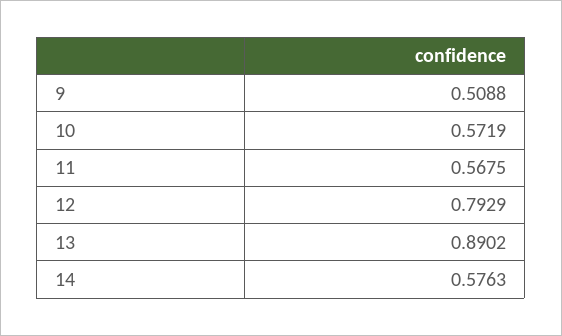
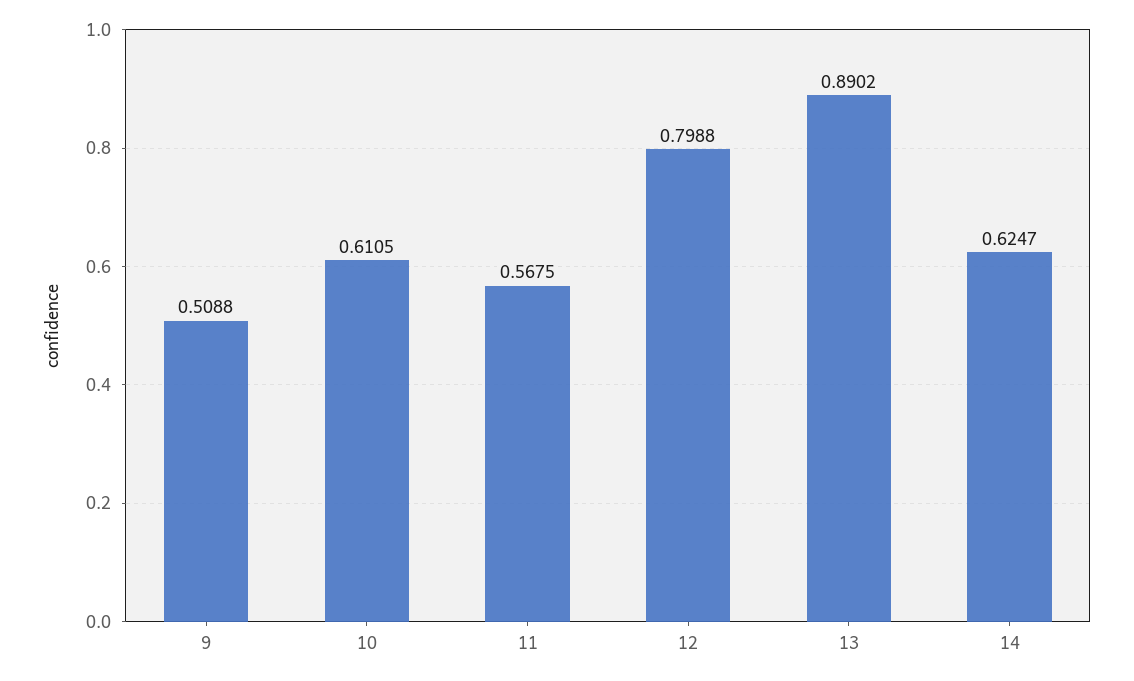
10: 0.5719 -> 0.6105
12: 0.7929 -> 0.7988
14: 0.5763 -> 0.6247

